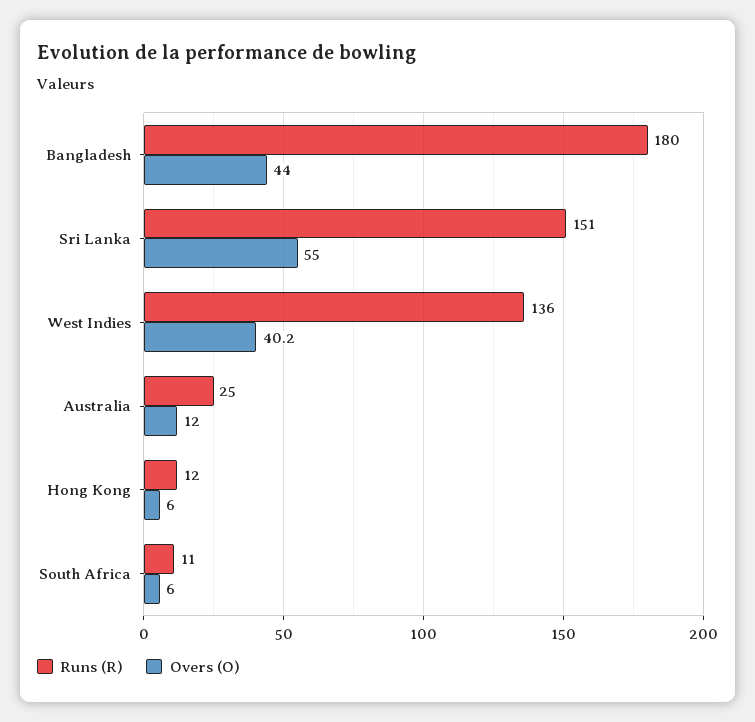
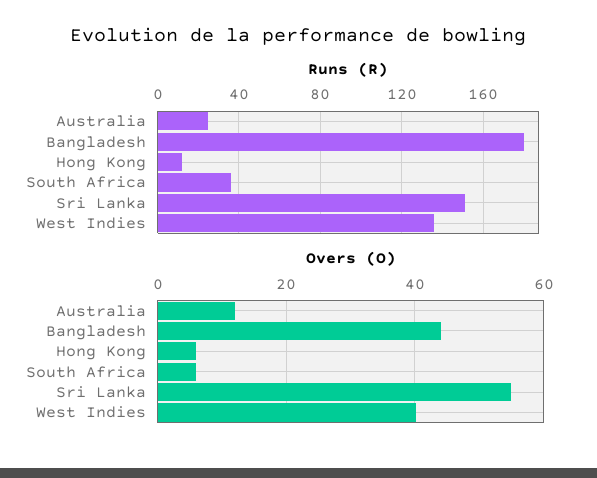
Runs (R), South Africa: 11 -> 35

